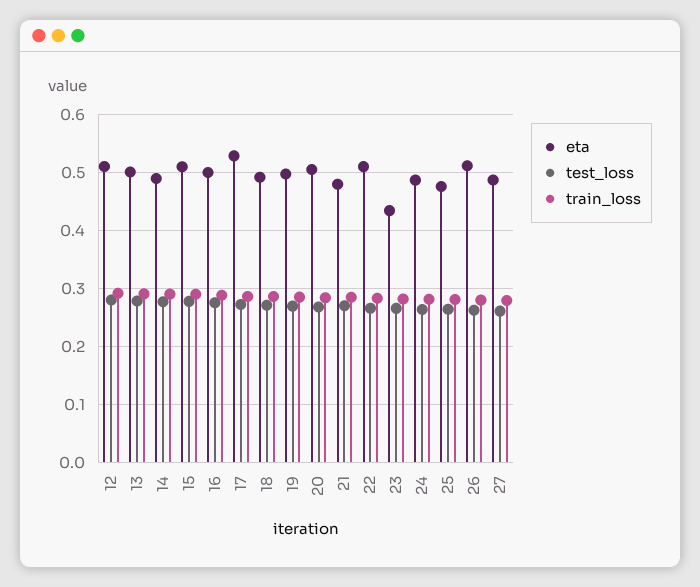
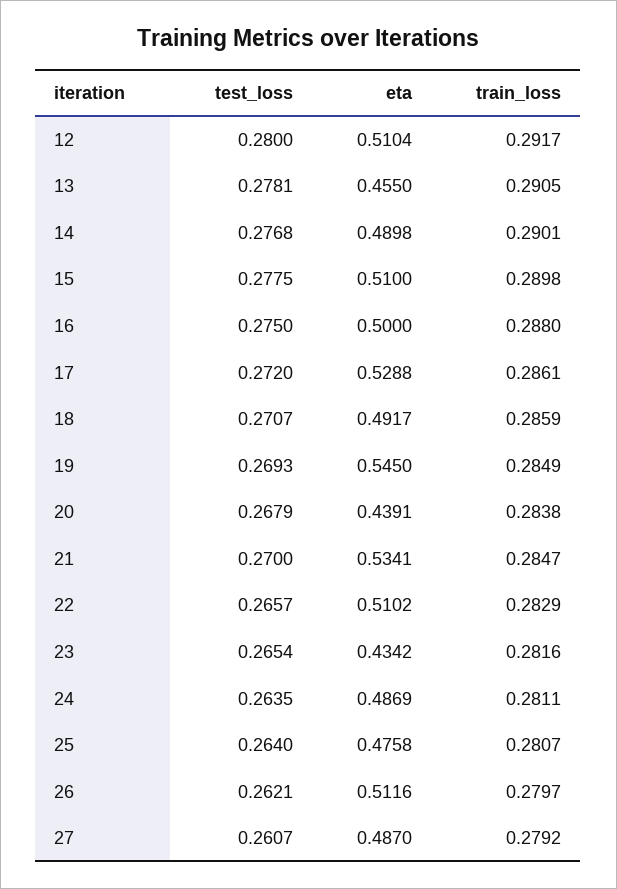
eta, 13: 0.5 -> 0.455
eta, 19: 0.5 -> 0.545
eta, 20: 0.5 -> 0.4391
eta, 21: 0.48 -> 0.5341

